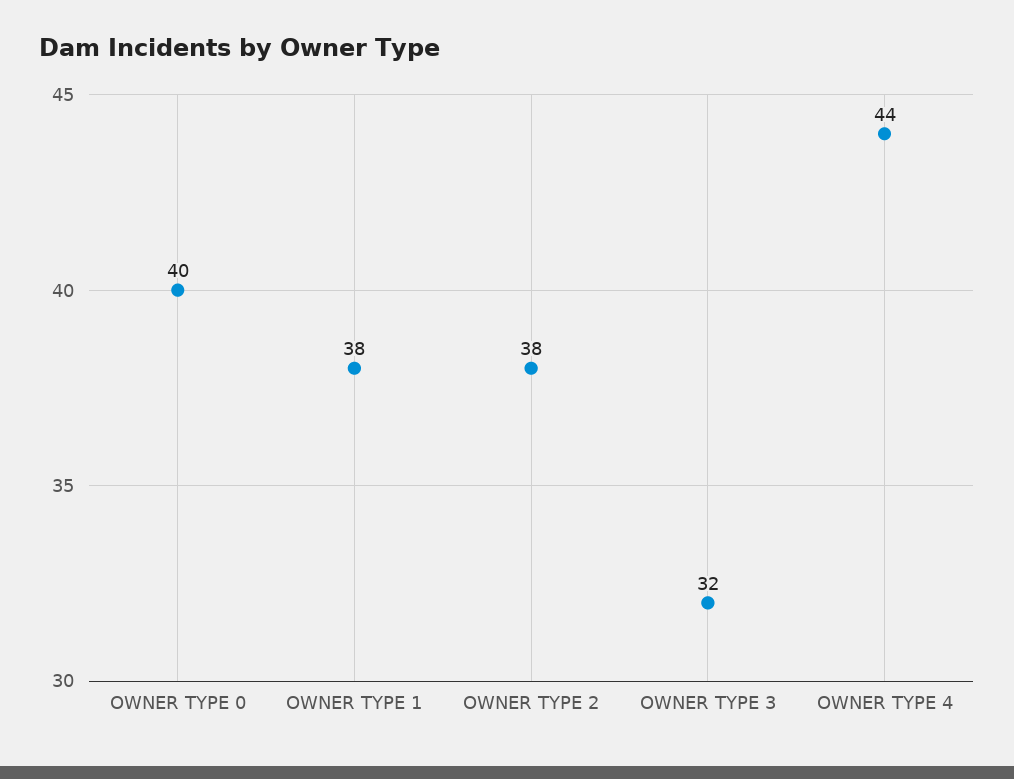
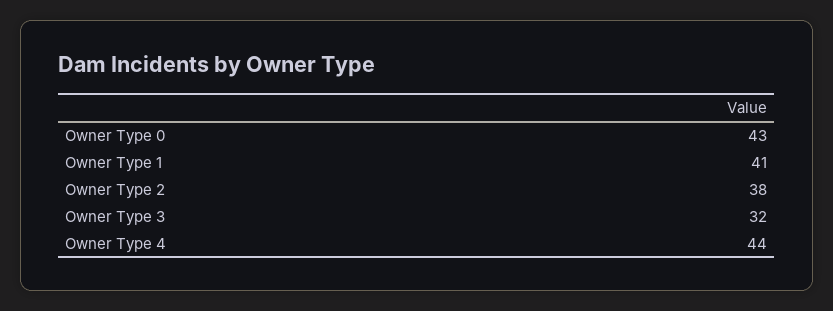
OWNER TYPE 0: 40 -> 43
OWNER TYPE 1: 38 -> 41

